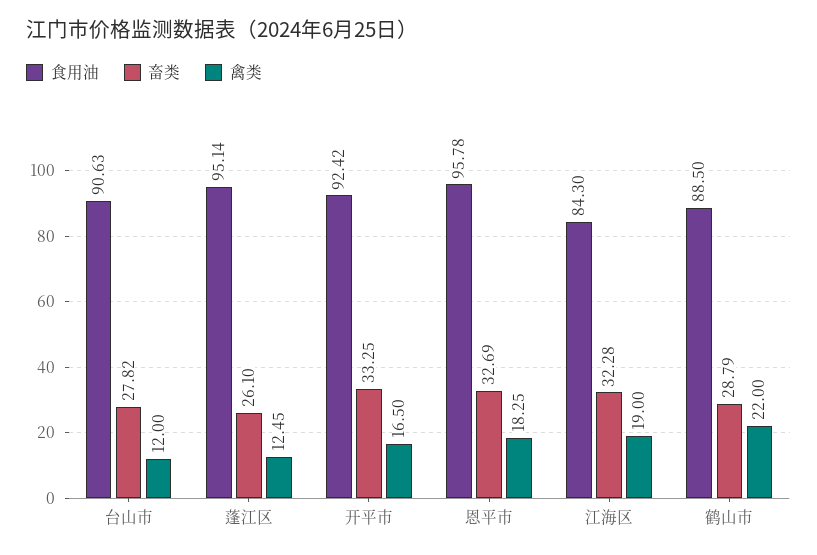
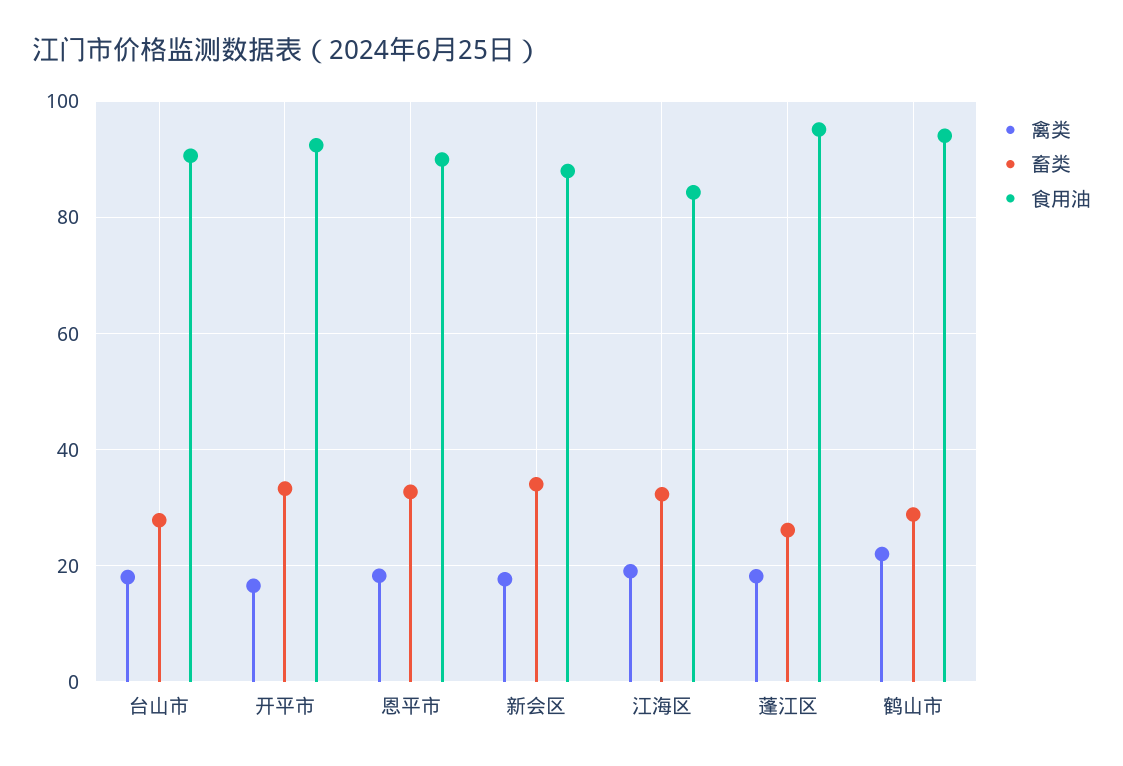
禽类, 台山市: 12 -> 18
禽类, 蓬江区: 12.45 -> 18
食用油, 恩平市: 95.78 -> 90
食用油, 鹤山市: 88.5 -> 94
禽类, 新会区: none -> 18
畜类, 新会区: none -> 34
食用油, 新会区: none -> 88

